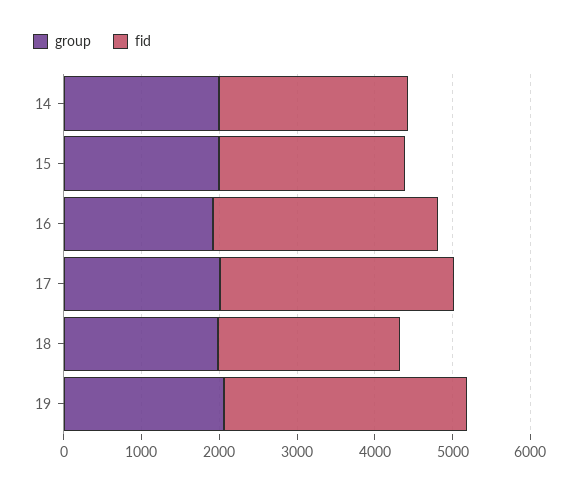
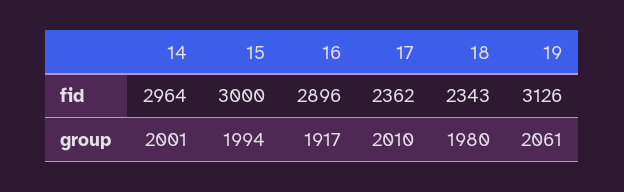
fid, 14: 2400 -> 2964
fid, 15: 2400 -> 3000
fid, 17: 3000 -> 2362

